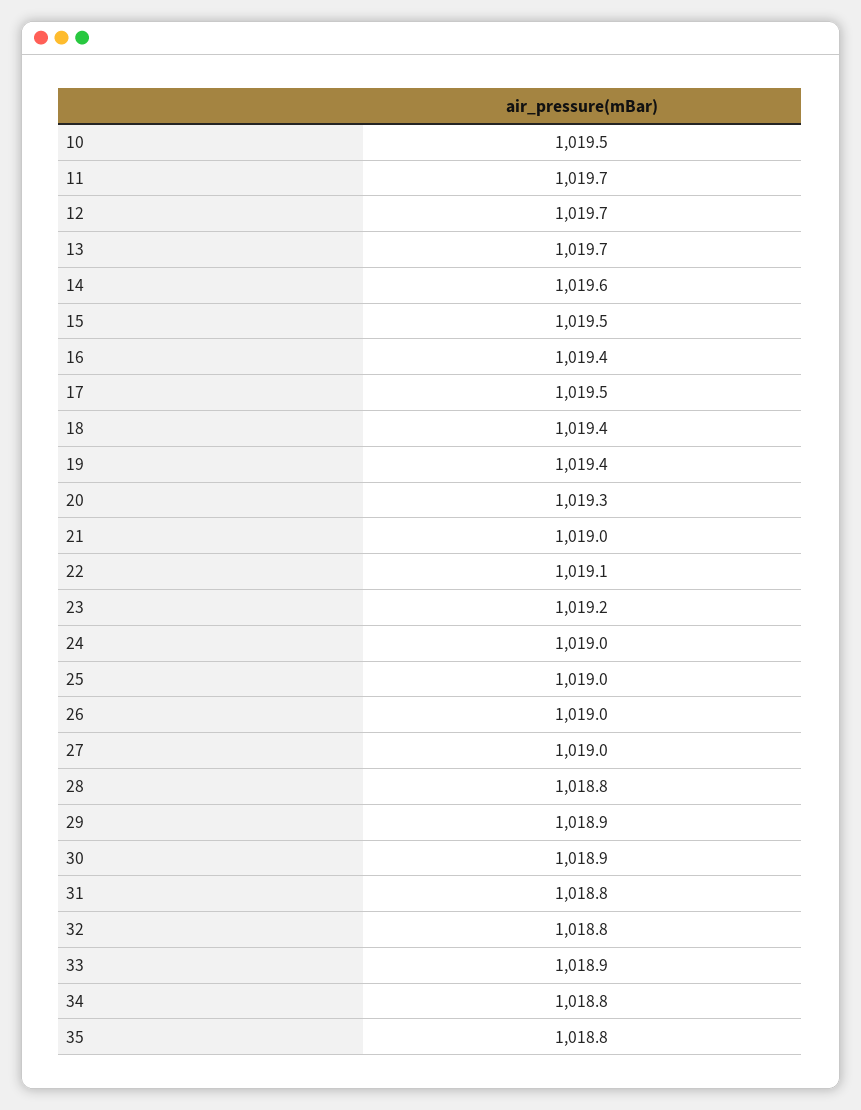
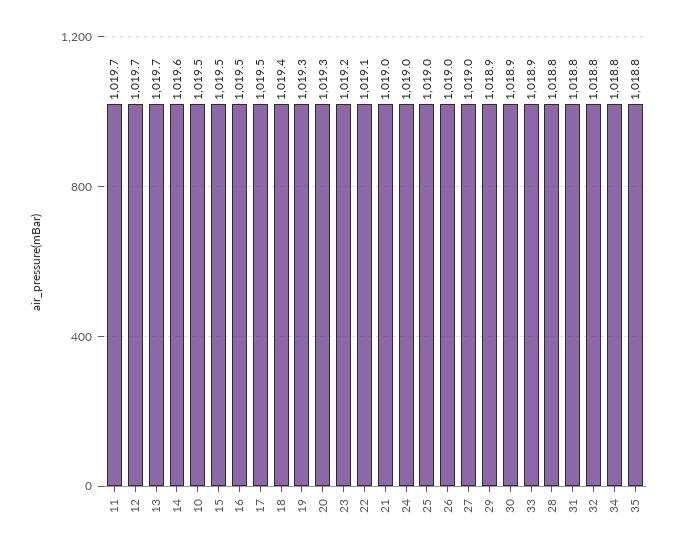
16: 1019.4 -> 1019.5
19: 1019.4 -> 1019.3

